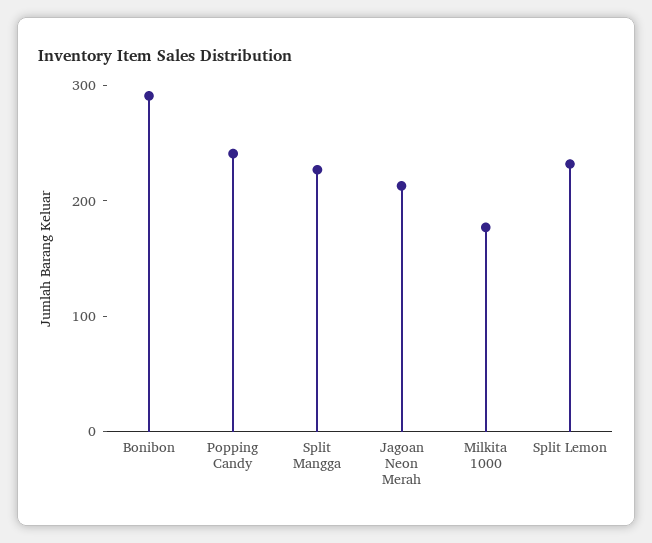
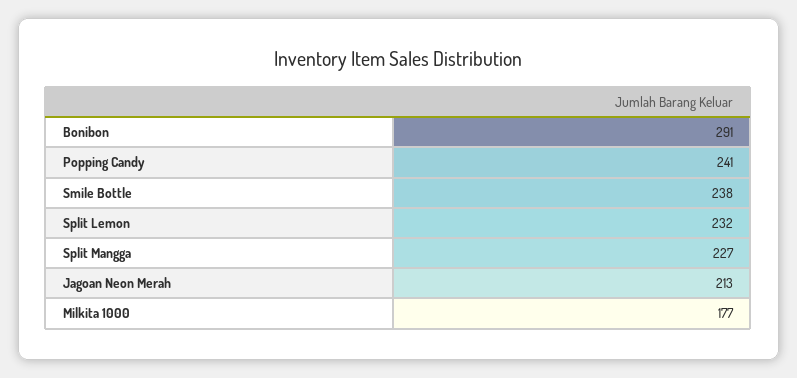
Smile Bottle: none -> 238

